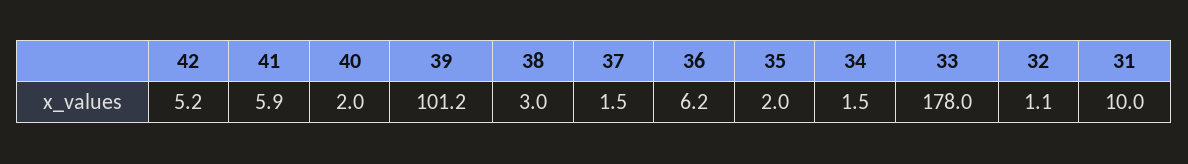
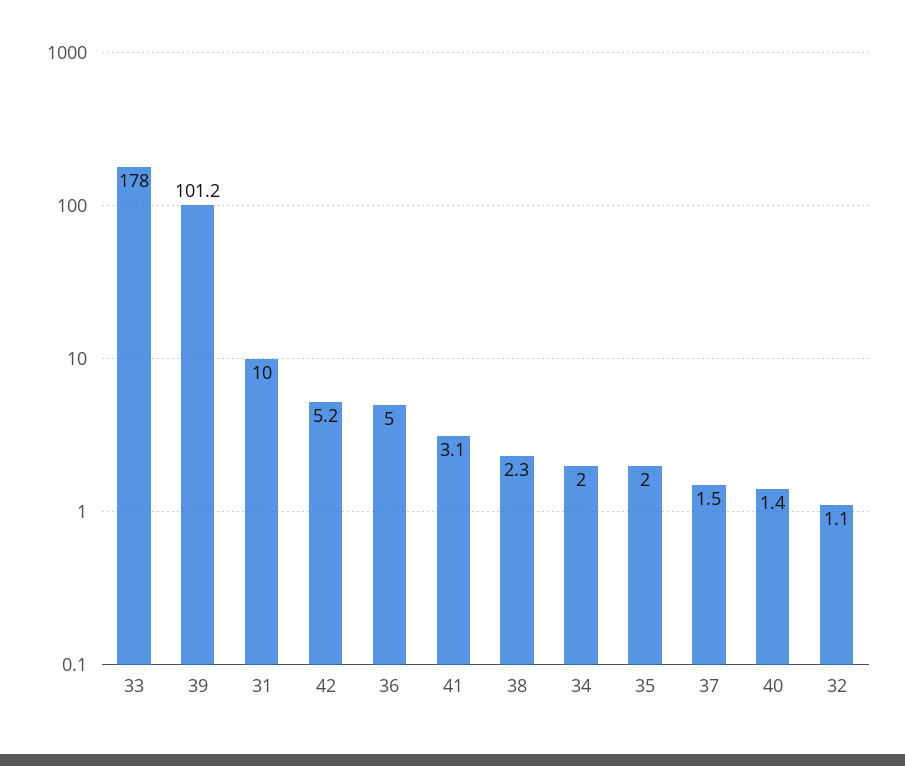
41: 5.9 -> 3.1
40: 2 -> 1.4
38: 3 -> 2.3
36: 6.2 -> 5
34: 1.5 -> 2

